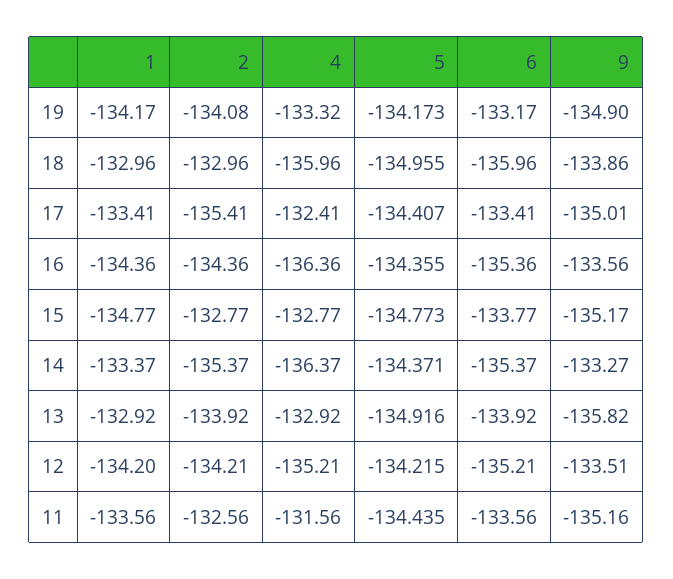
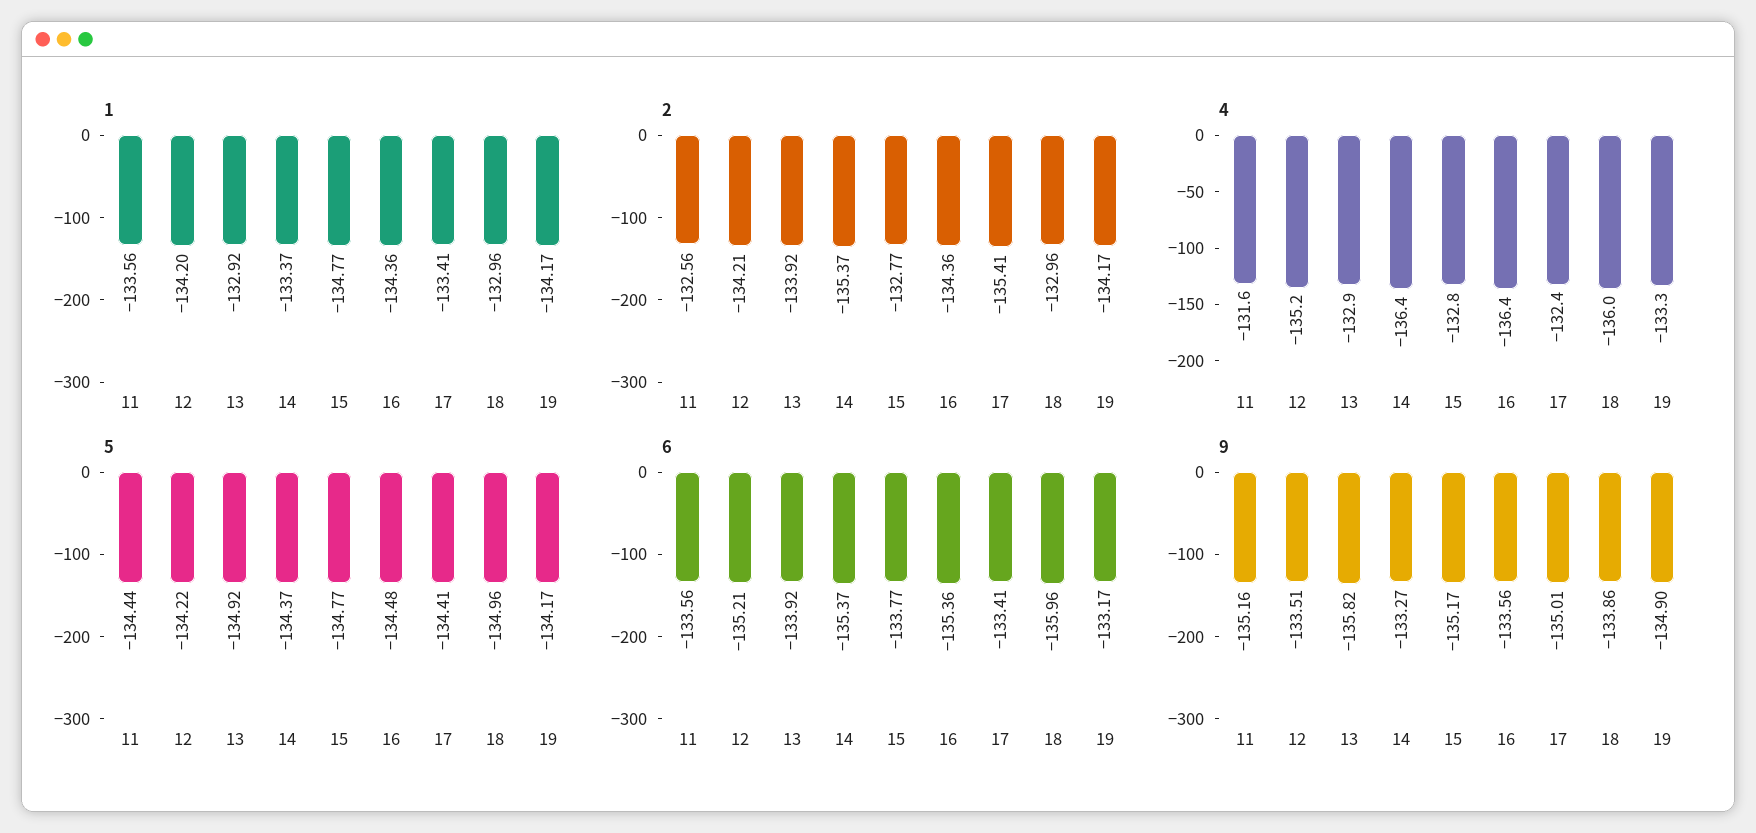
2, 19: -134.08 -> -134.17
5, 16: -134.355 -> -134.48

